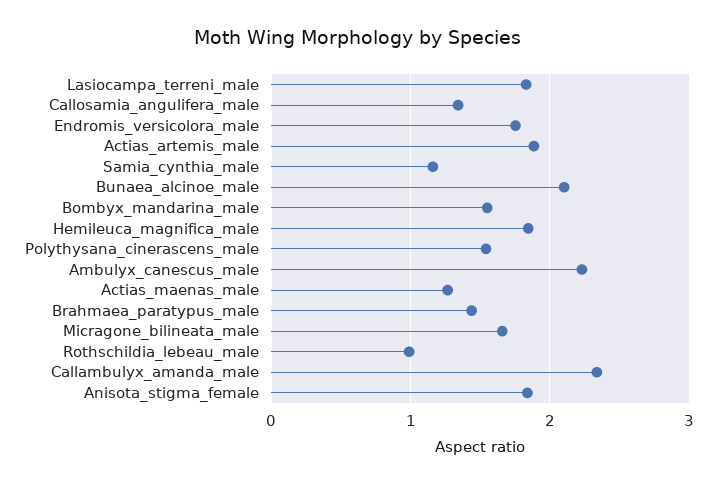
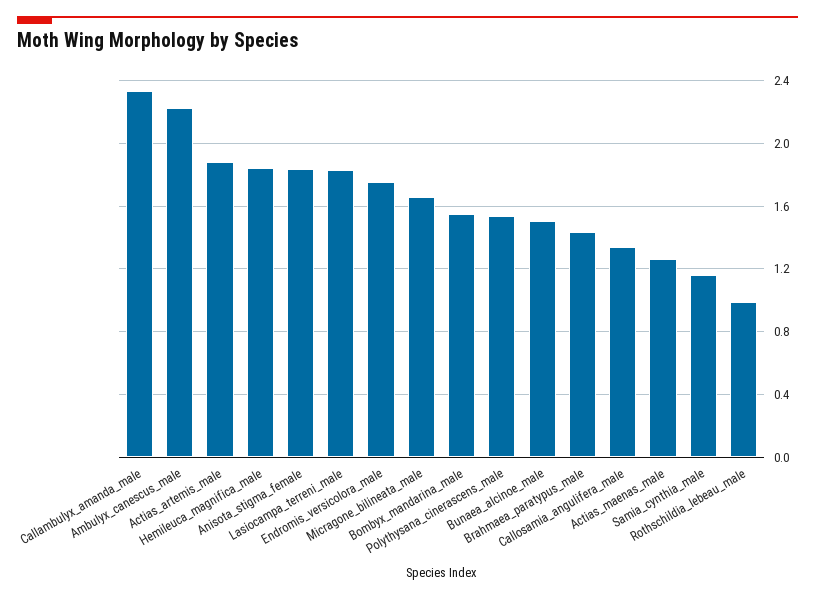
Bunaea_alcinoe_male: 2.1 -> 1.5

